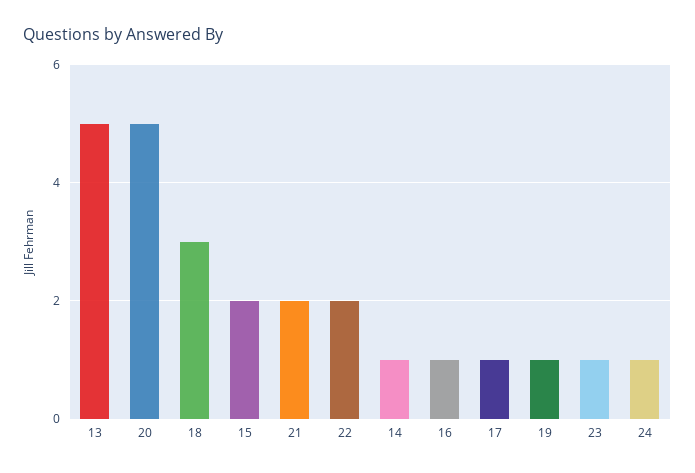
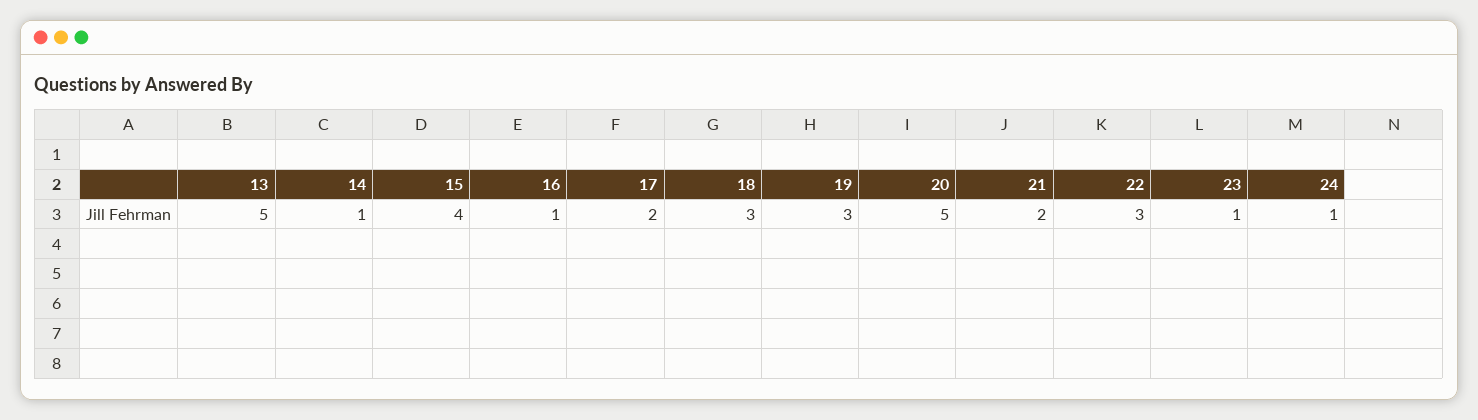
15: 2 -> 4
22: 2 -> 3
17: 1 -> 2
19: 1 -> 3

